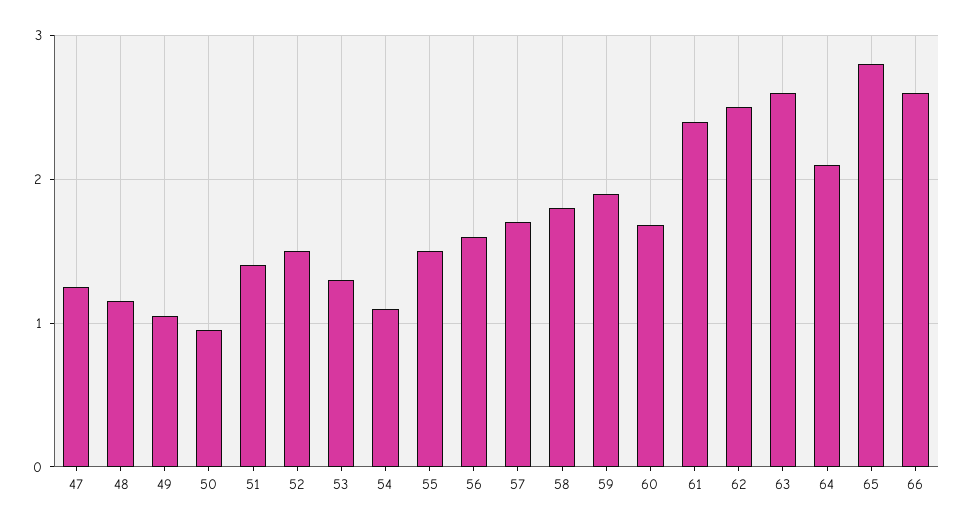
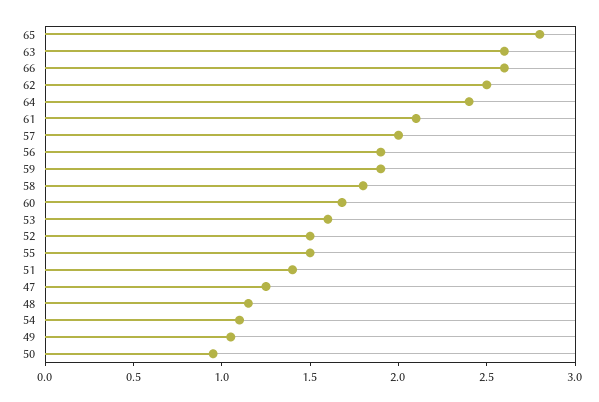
53: 1.3 -> 1.6
56: 1.6 -> 1.9
57: 1.7 -> 2
61: 2.4 -> 2.1
64: 2.1 -> 2.4

